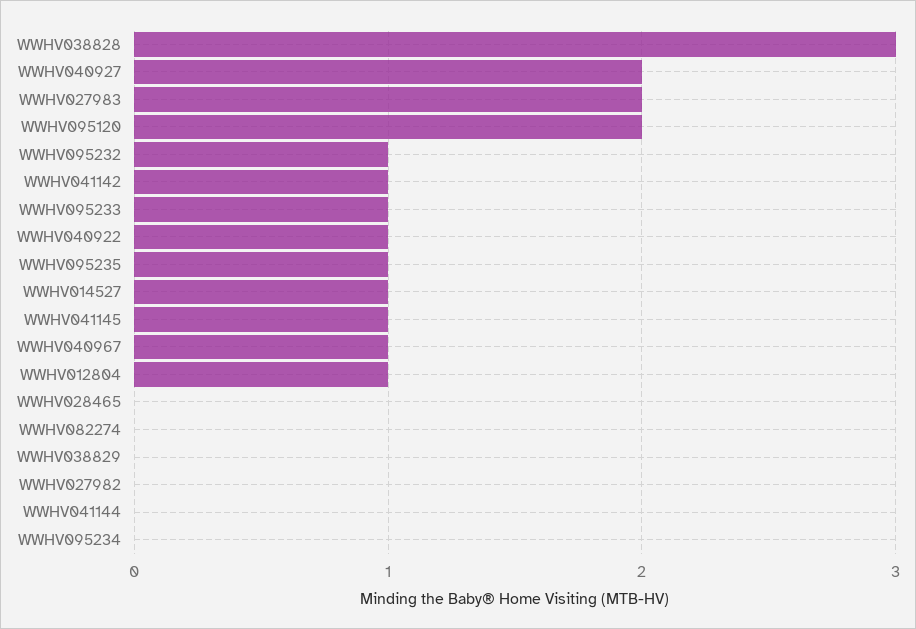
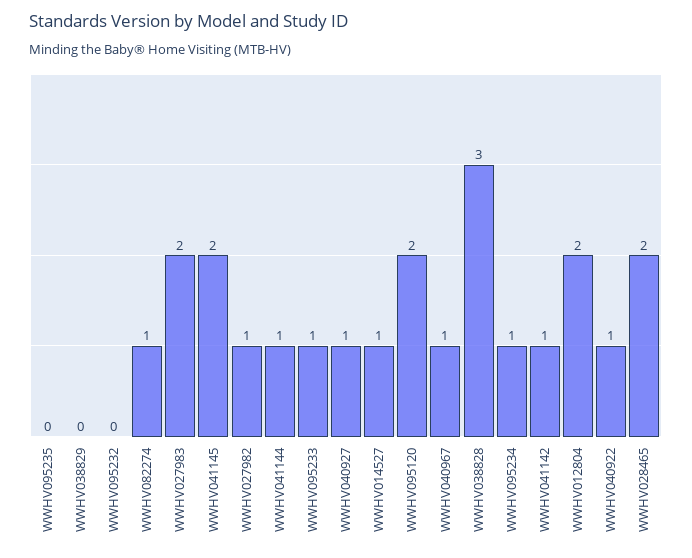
WWHV040927: 2 -> 1
WWHV095232: 1 -> 0
WWHV095235: 1 -> 0
WWHV041145: 1 -> 2
WWHV012804: 1 -> 2
WWHV028465: 0 -> 2
WWHV082274: 0 -> 1
WWHV027982: 0 -> 1
WWHV041144: 0 -> 1
WWHV095234: 0 -> 1

